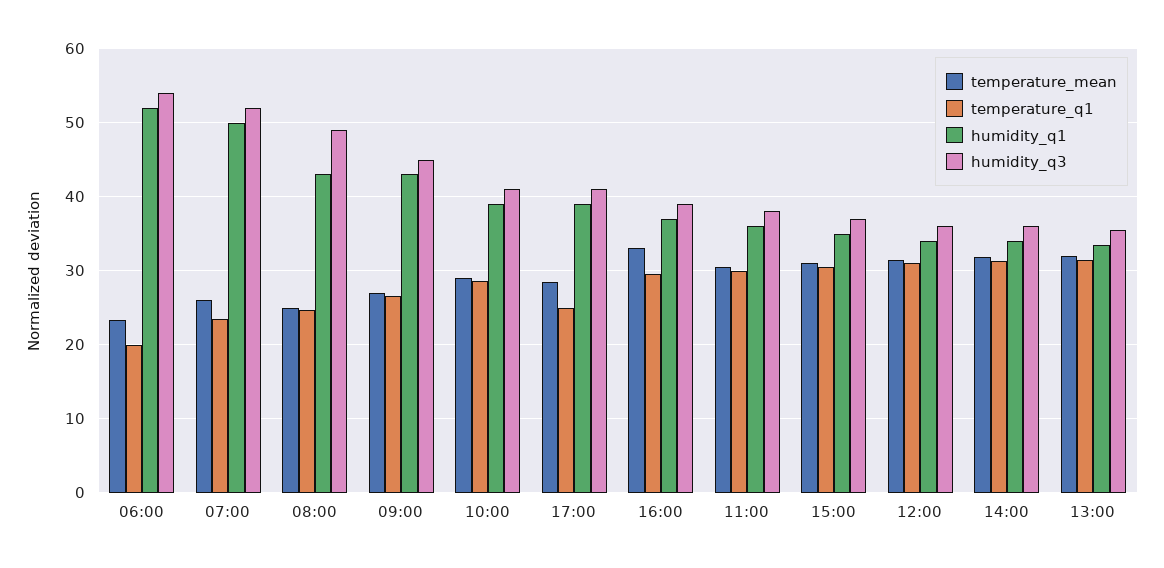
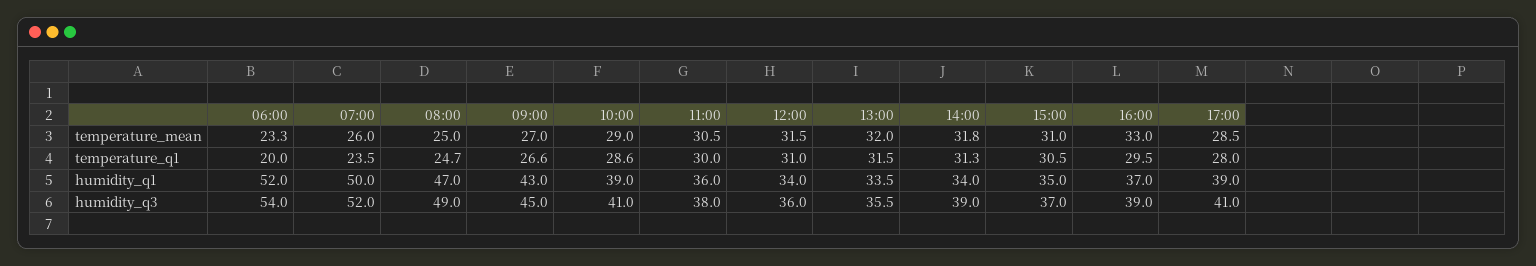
humidity_q1, 08:00: 43 -> 47
temperature_q1, 17:00: 25 -> 28
humidity_q3, 14:00: 36 -> 39

